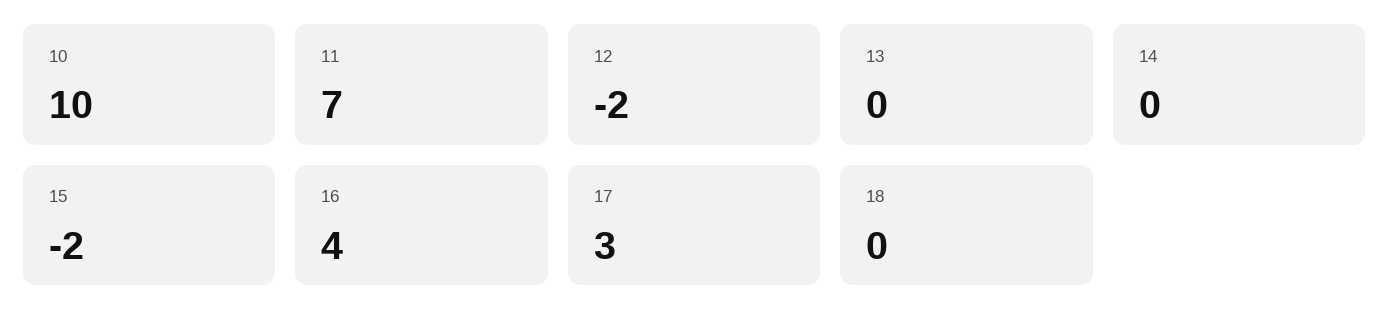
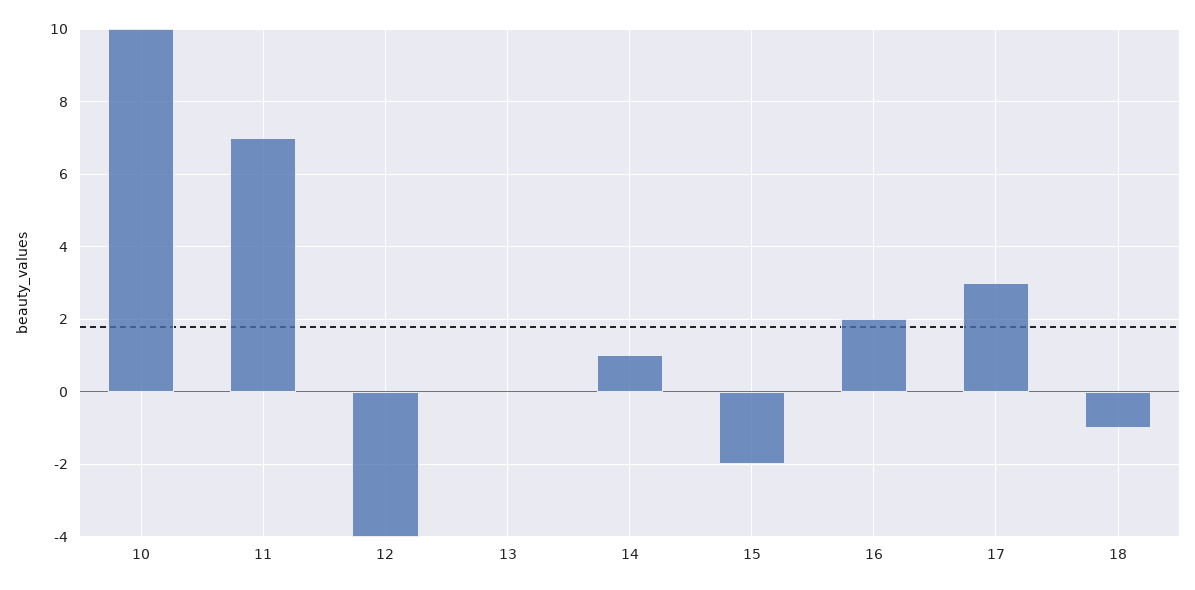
12: -2 -> -4
14: 0 -> 1
16: 4 -> 2
18: 0 -> -1

